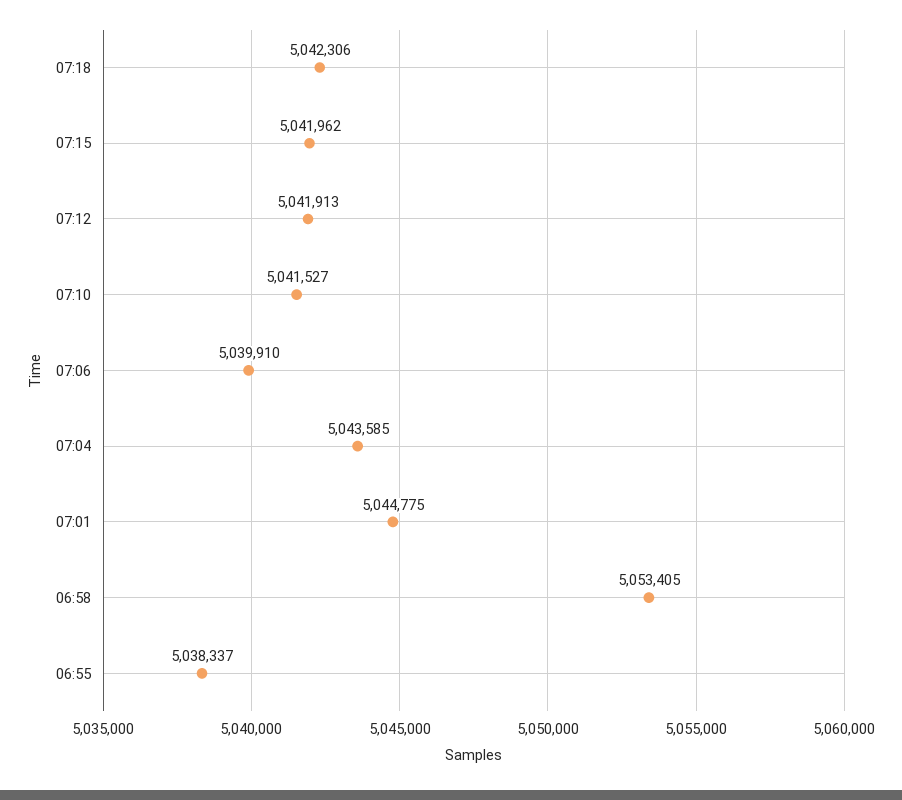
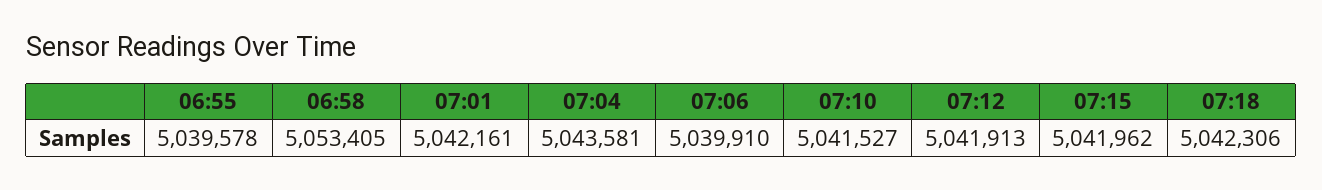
07:04: 5043585 -> 5043581
07:01: 5044775 -> 5042161
06:55: 5038337 -> 5039578

